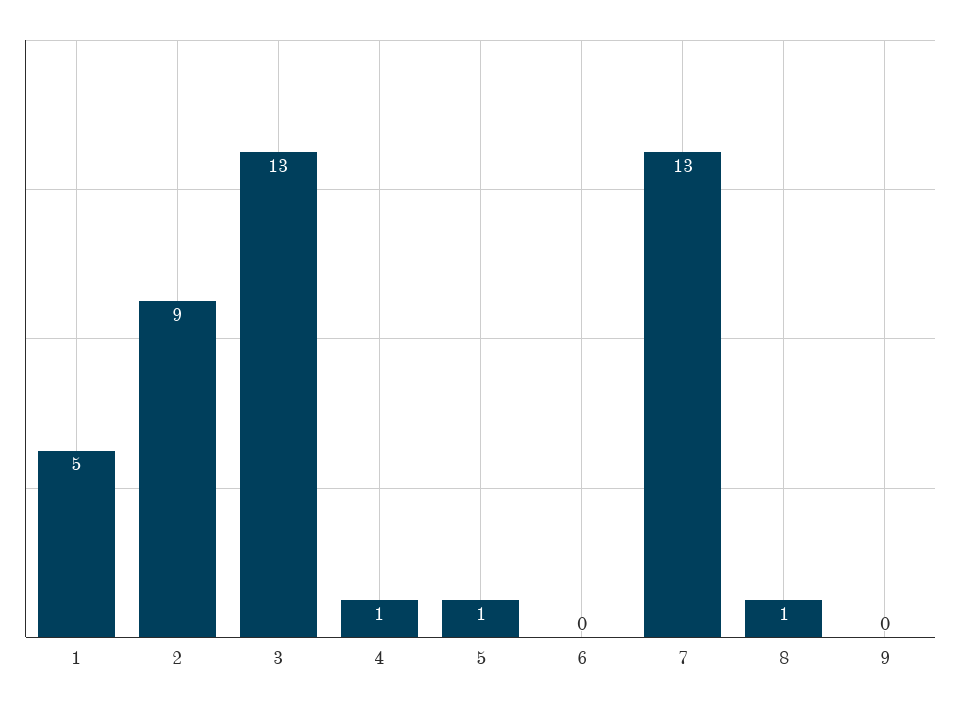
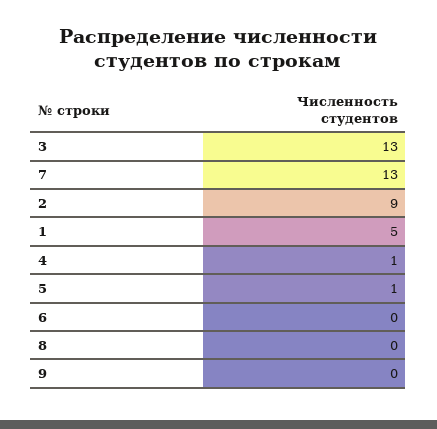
8: 1 -> 0

